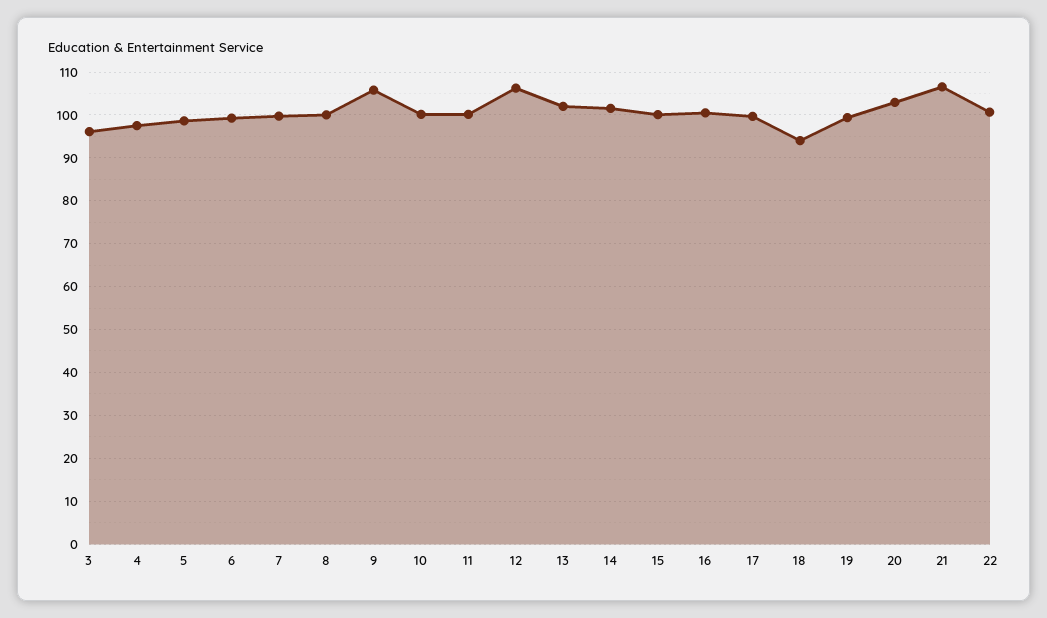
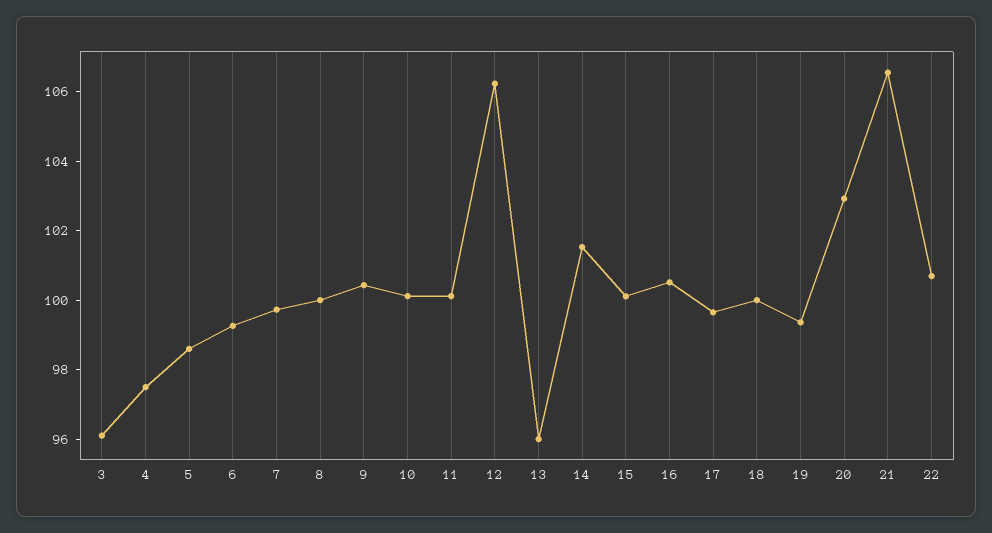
9: 106 -> 100.5
13: 102 -> 96
18: 94 -> 100

